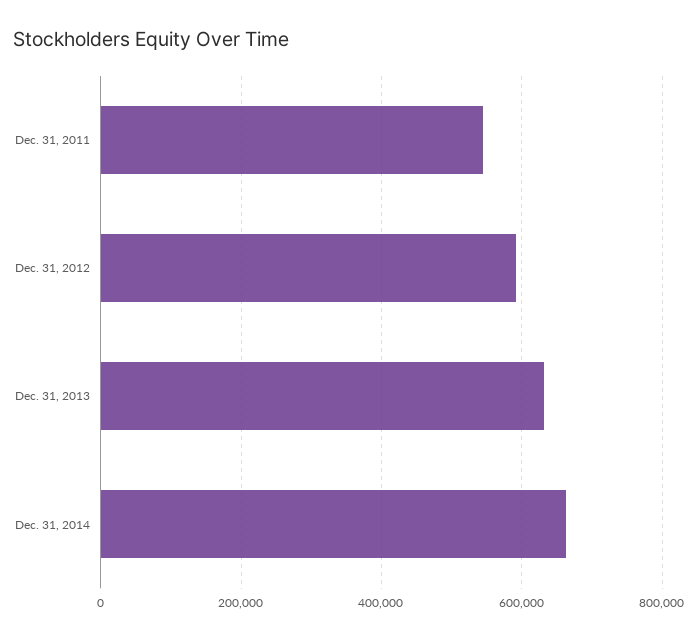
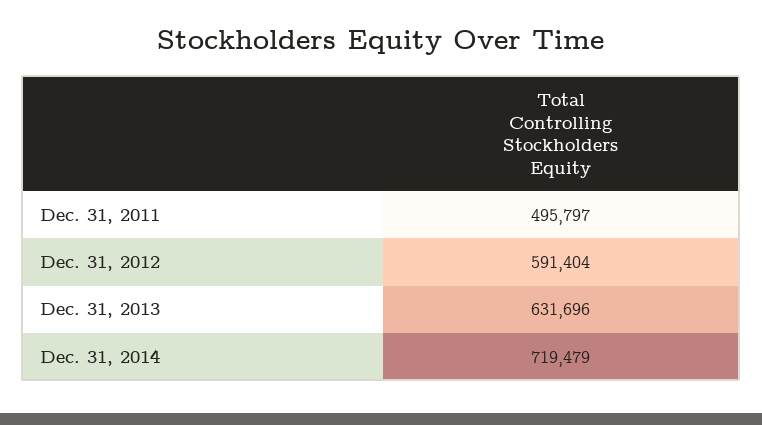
Dec. 31, 2011: 540000 -> 495797
Dec. 31, 2014: 660000 -> 719479

